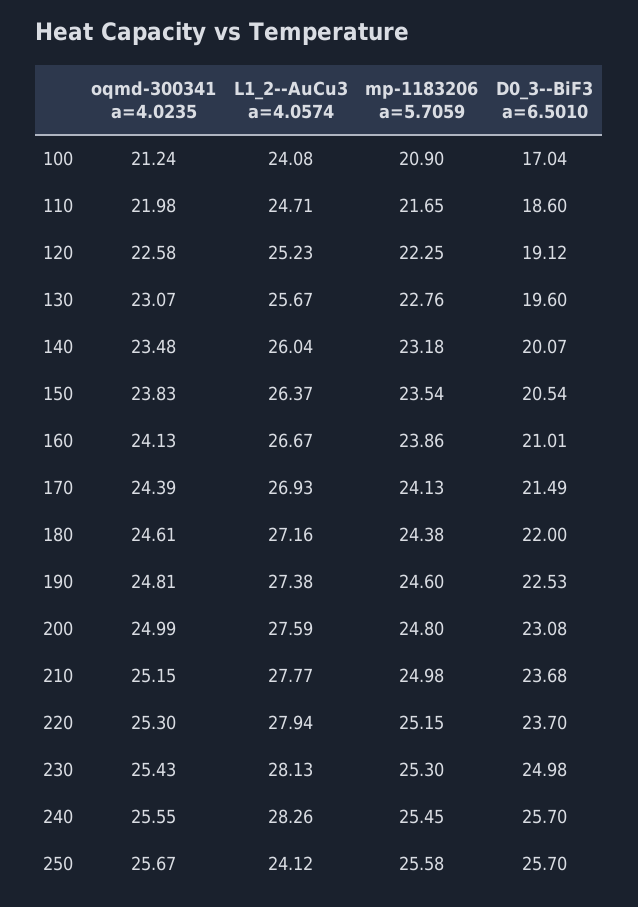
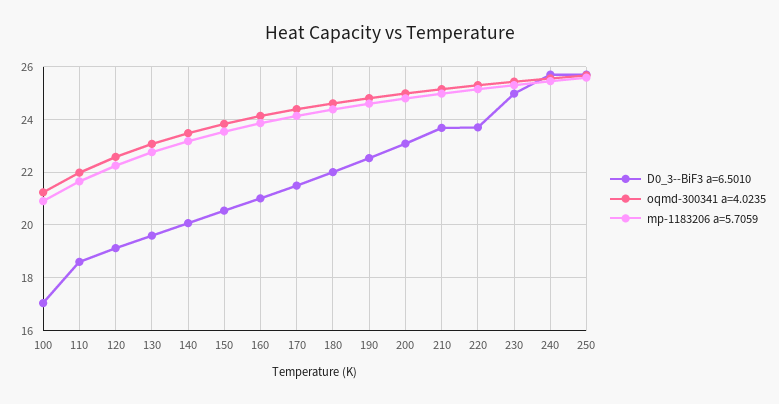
L1_2--AuCu3 a=4.0574, 100: 24.08 -> none
L1_2--AuCu3 a=4.0574, 110: 24.71 -> none
L1_2--AuCu3 a=4.0574, 120: 25.23 -> none
L1_2--AuCu3 a=4.0574, 130: 25.67 -> none
L1_2--AuCu3 a=4.0574, 140: 26.04 -> none
L1_2--AuCu3 a=4.0574, 150: 26.37 -> none
L1_2--AuCu3 a=4.0574, 160: 26.67 -> none
L1_2--AuCu3 a=4.0574, 170: 26.93 -> none
L1_2--AuCu3 a=4.0574, 180: 27.16 -> none
L1_2--AuCu3 a=4.0574, 190: 27.38 -> none
L1_2--AuCu3 a=4.0574, 200: 27.59 -> none
L1_2--AuCu3 a=4.0574, 210: 27.77 -> none
L1_2--AuCu3 a=4.0574, 220: 27.94 -> none
L1_2--AuCu3 a=4.0574, 230: 28.13 -> none
L1_2--AuCu3 a=4.0574, 240: 28.26 -> none
L1_2--AuCu3 a=4.0574, 250: 24.12 -> none

